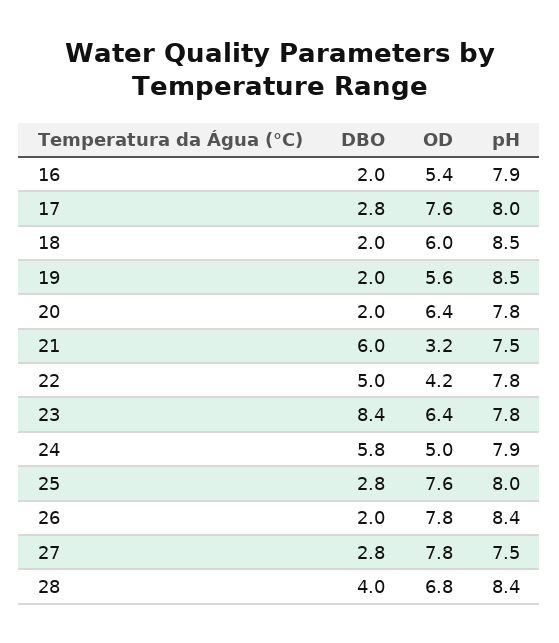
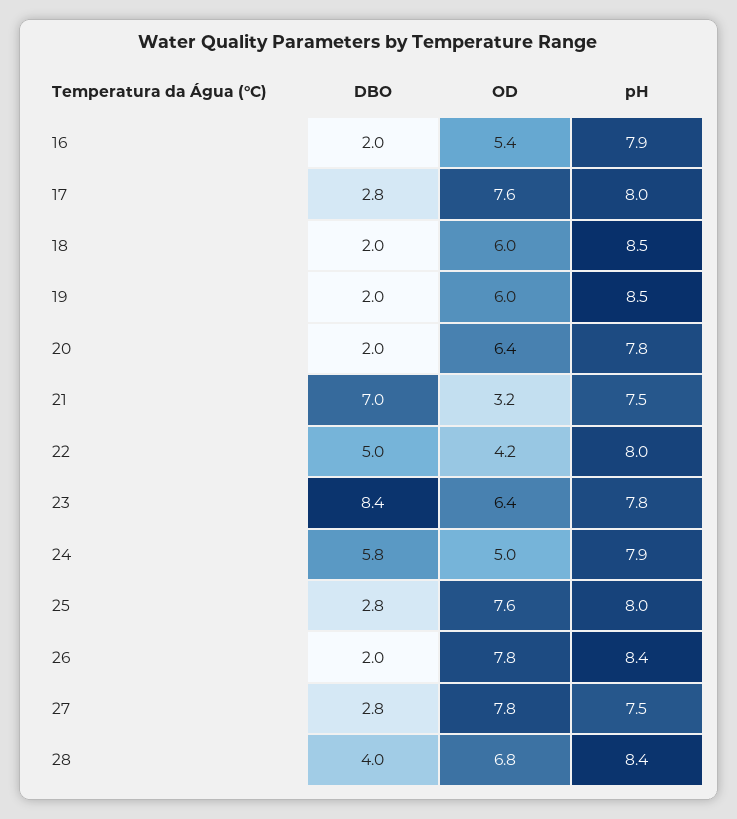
OD, 19: 5.6 -> 6
DBO, 21: 6 -> 7
pH, 22: 7.8 -> 8

